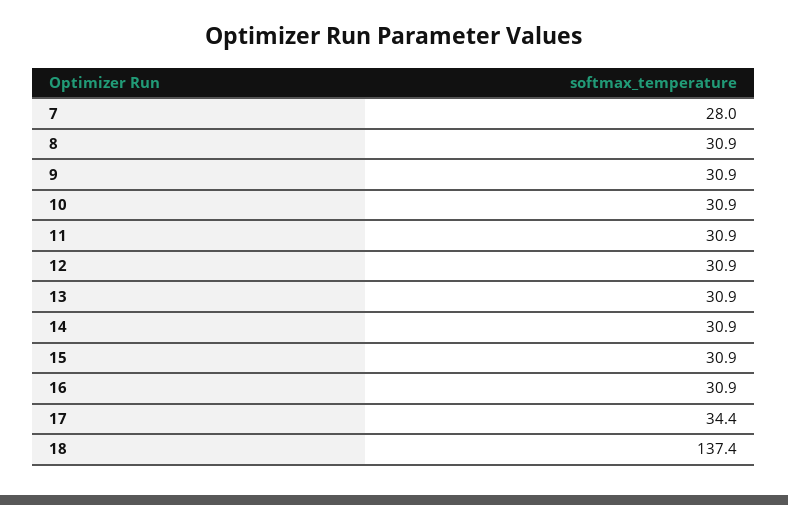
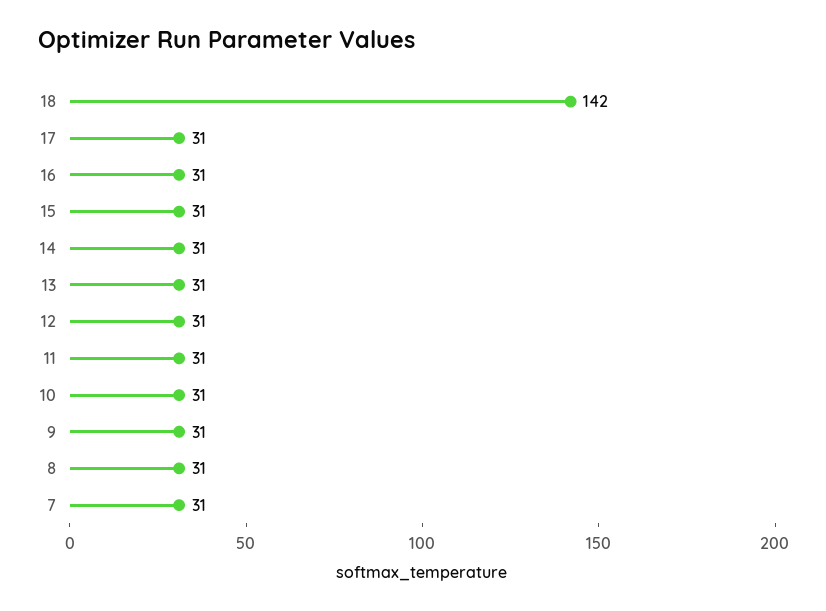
7: 28 -> 31
17: 34.4 -> 31
18: 137.4 -> 142

